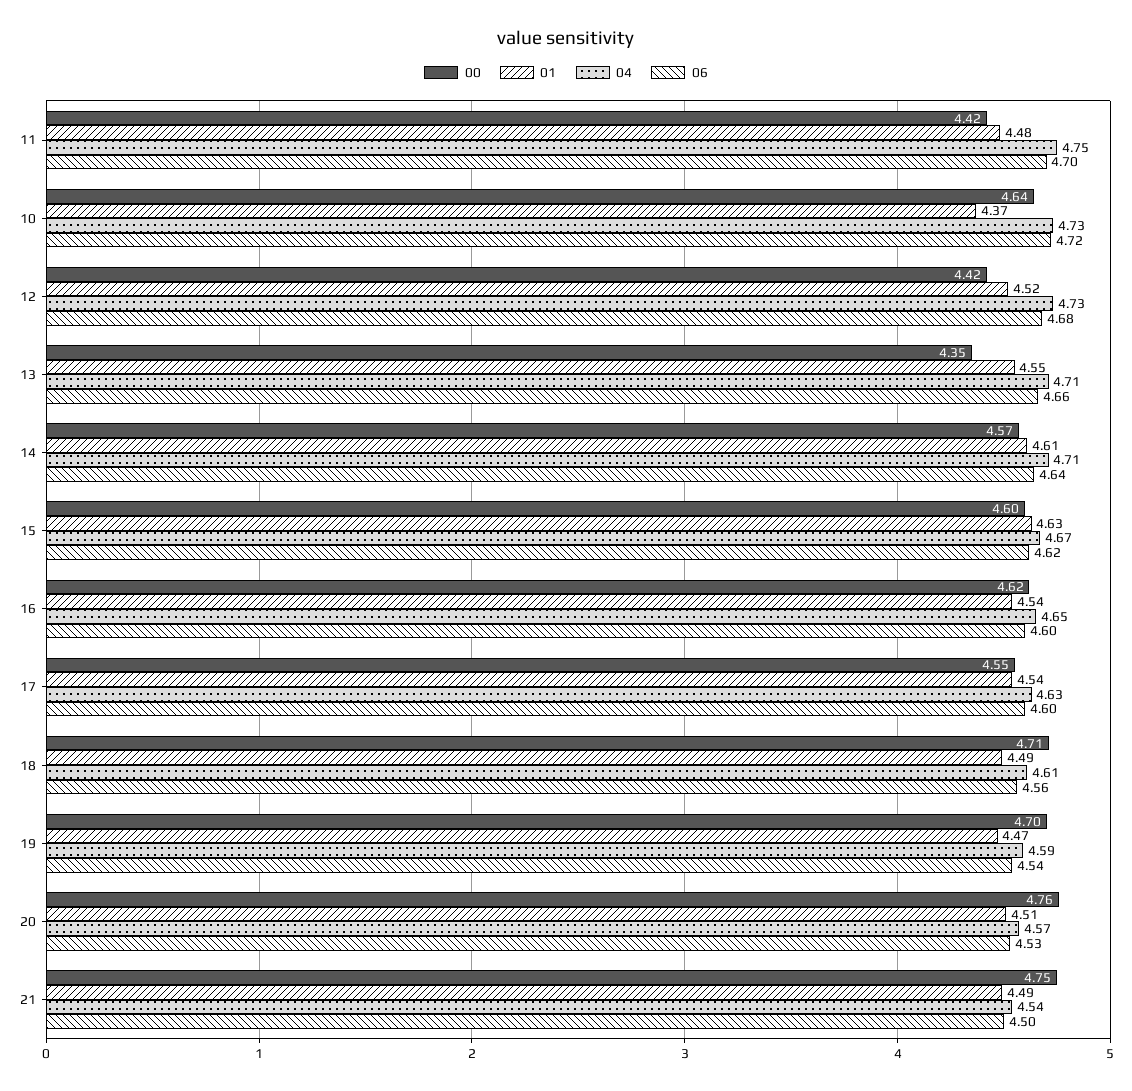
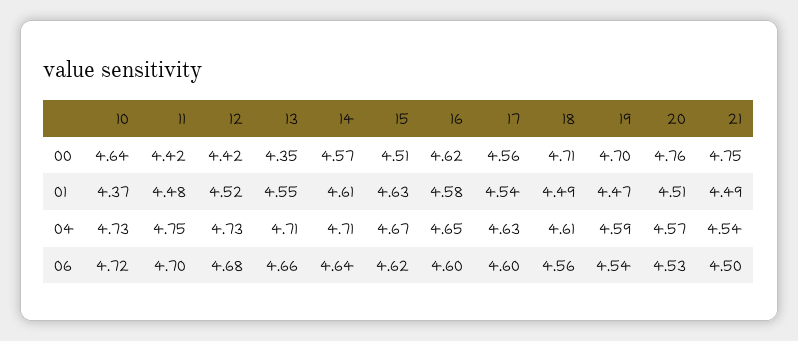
00, 15: 4.6 -> 4.51
01, 16: 4.54 -> 4.58
00, 17: 4.55 -> 4.56

